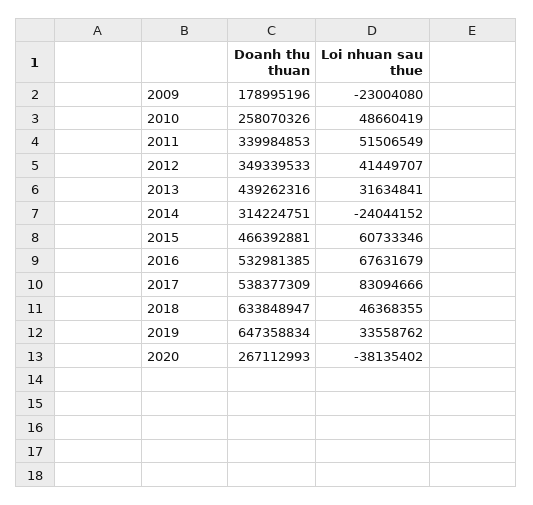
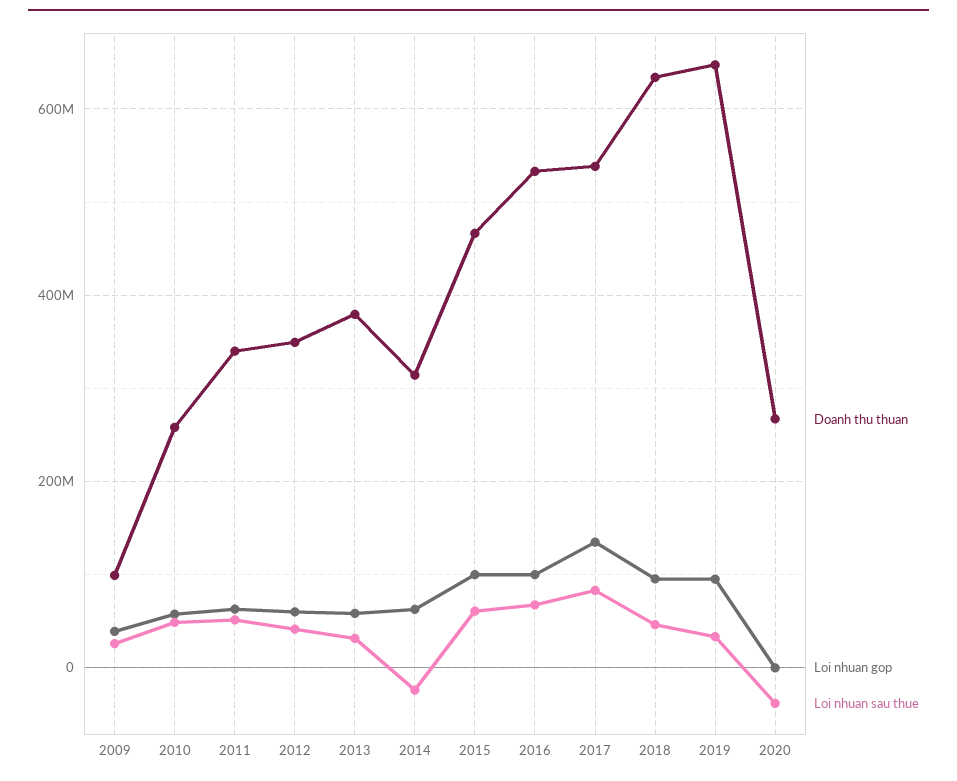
Doanh thu thuan, 2009: 178995196 -> 100000000
Loi nhuan sau thue, 2009: -23004080 -> 20000000
Doanh thu thuan, 2013: 439262316 -> 380000000
Loi nhuan gop, 2009: none -> 40000000
Loi nhuan gop, 2010: none -> 60000000
Loi nhuan gop, 2011: none -> 60000000
Loi nhuan gop, 2012: none -> 60000000
Loi nhuan gop, 2013: none -> 60000000
Loi nhuan gop, 2014: none -> 60000000
Loi nhuan gop, 2015: none -> 100000000
Loi nhuan gop, 2016: none -> 100000000
Loi nhuan gop, 2017: none -> 140000000
Loi nhuan gop, 2018: none -> 100000000
Loi nhuan gop, 2019: none -> 100000000
Loi nhuan gop, 2020: none -> 0

